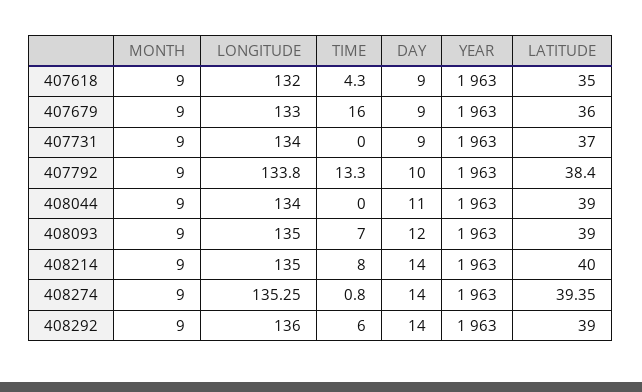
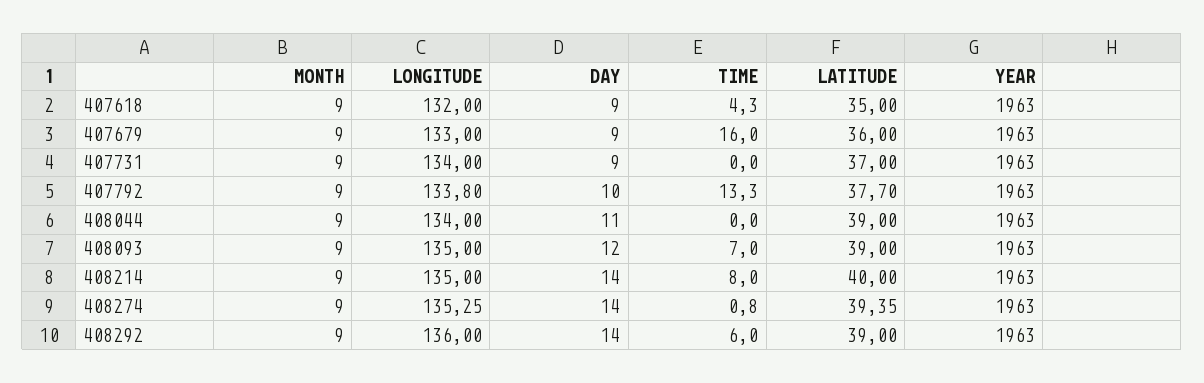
LATITUDE, 407792: 38.4 -> 37.7

